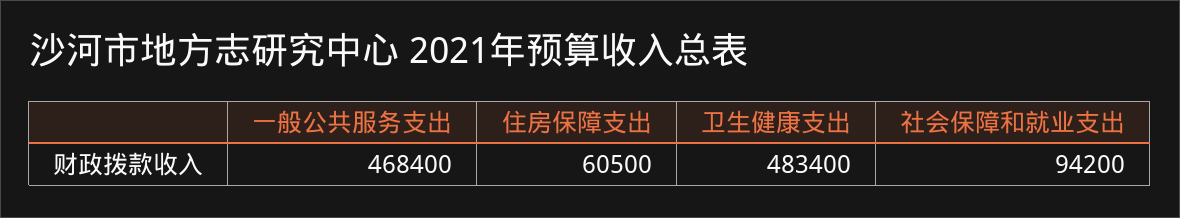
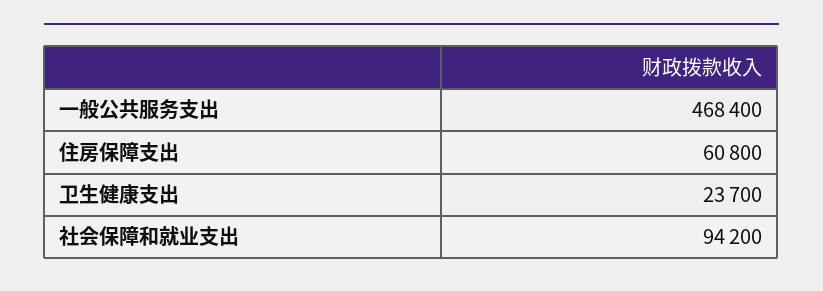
住房保障支出: 60500 -> 60800
卫生健康支出: 483400 -> 23700

